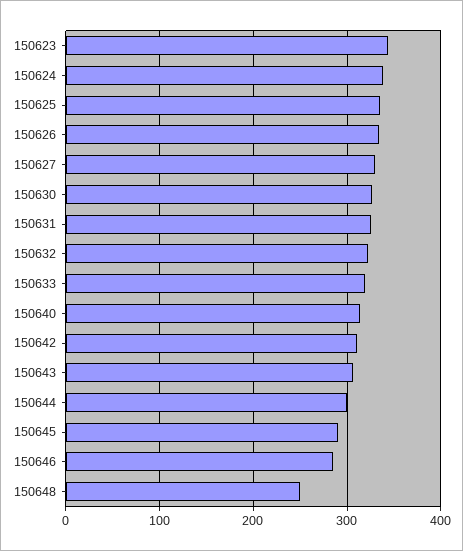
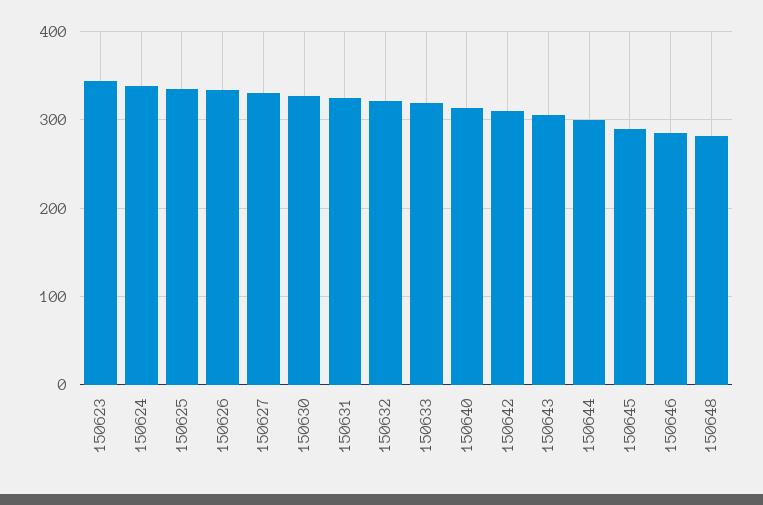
150648: 250 -> 280

